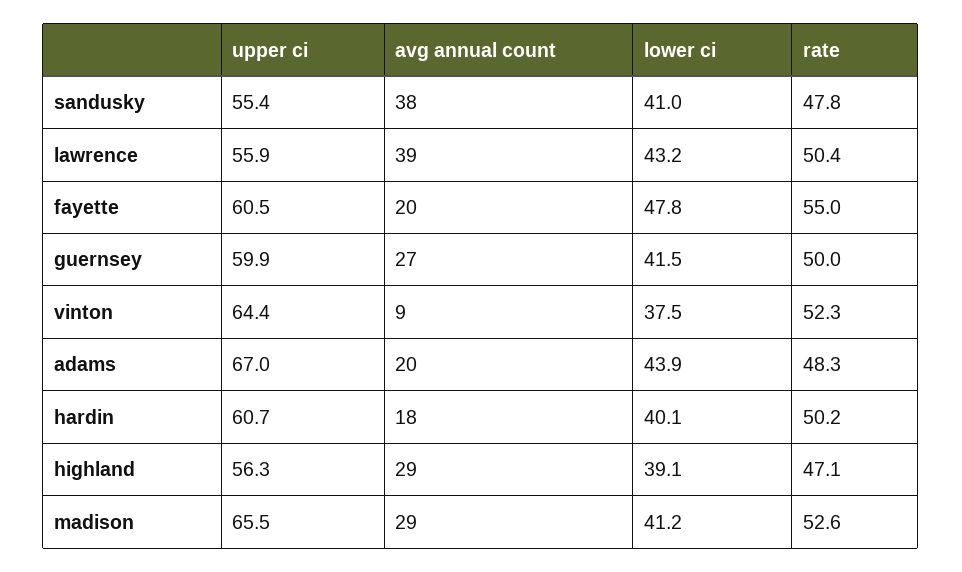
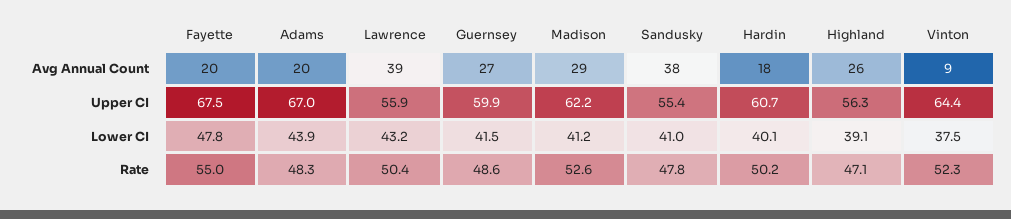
upper ci, fayette: 60.5 -> 67.5
rate, guernsey: 50 -> 48.6
avg annual count, highland: 29 -> 26
upper ci, madison: 65.5 -> 62.2

